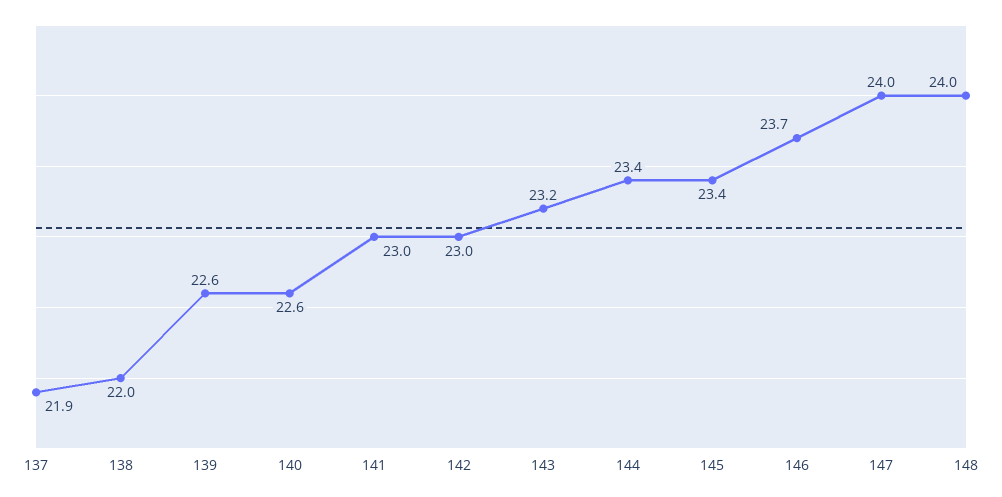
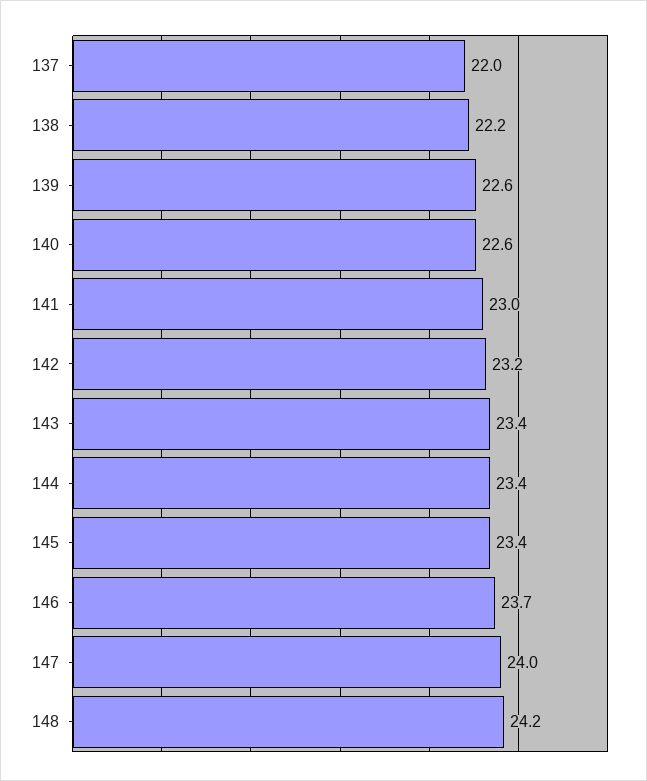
137: 21.9 -> 22
138: 22 -> 22.2
142: 23 -> 23.2
143: 23.2 -> 23.4
148: 24 -> 24.2

